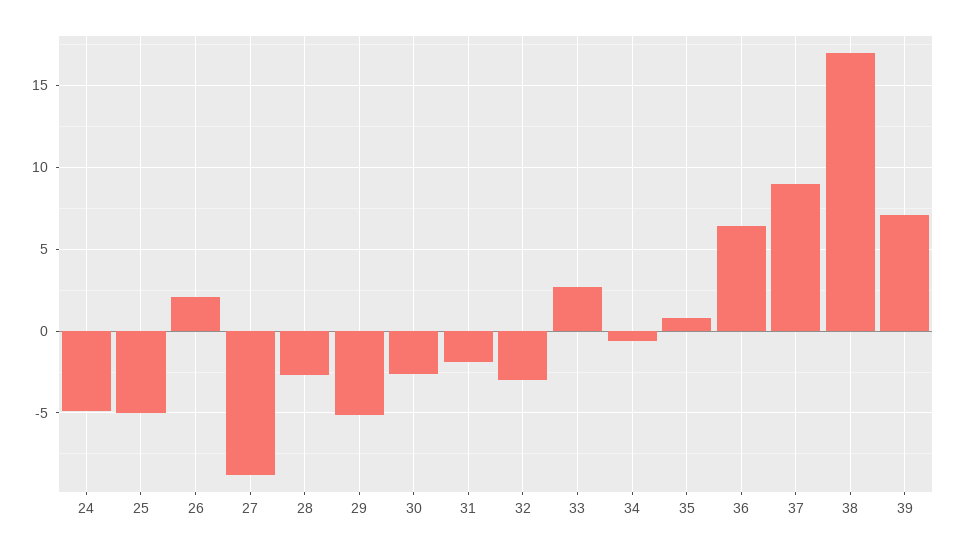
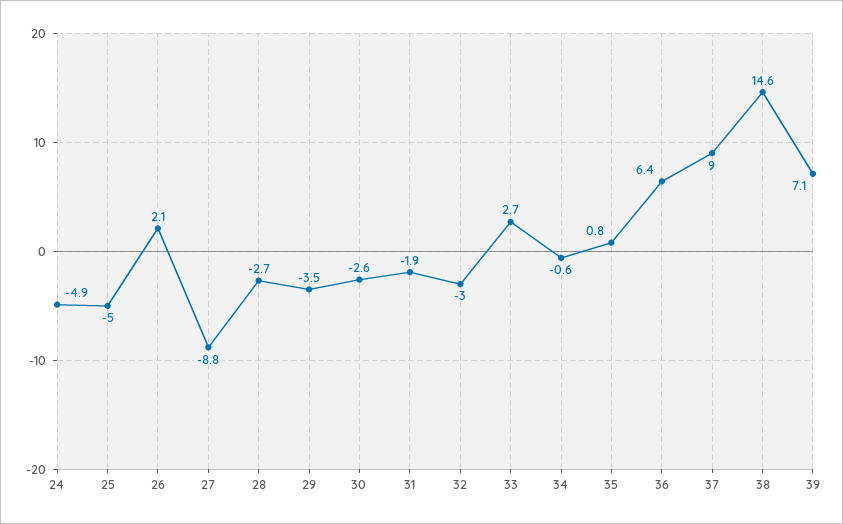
29: -5 -> -3.5
38: 17 -> 14.6

